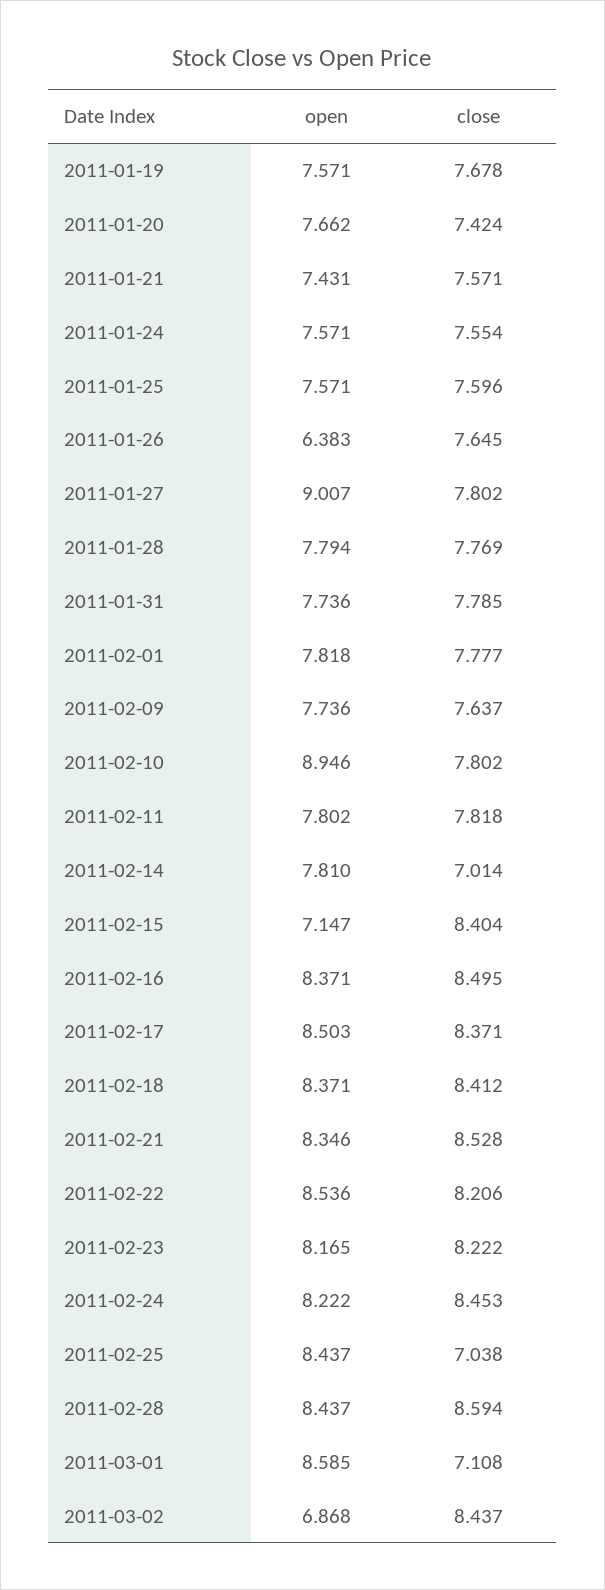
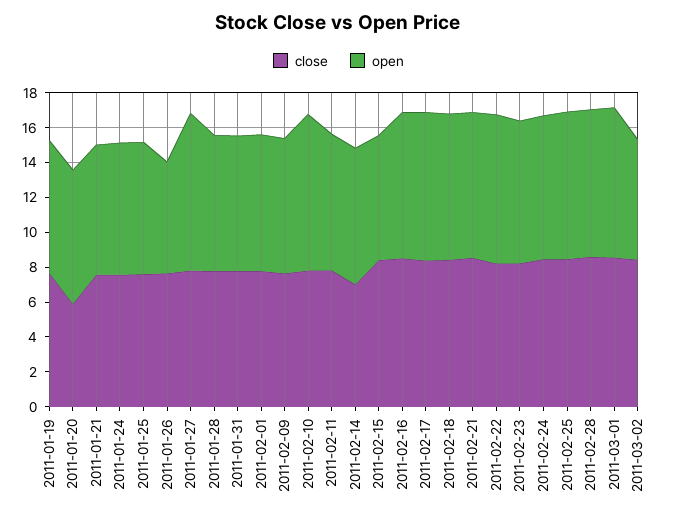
close, 2011-01-20: 7.424 -> 6
close, 2011-02-25: 7.038 -> 8.5
close, 2011-03-01: 7.108 -> 8.5

